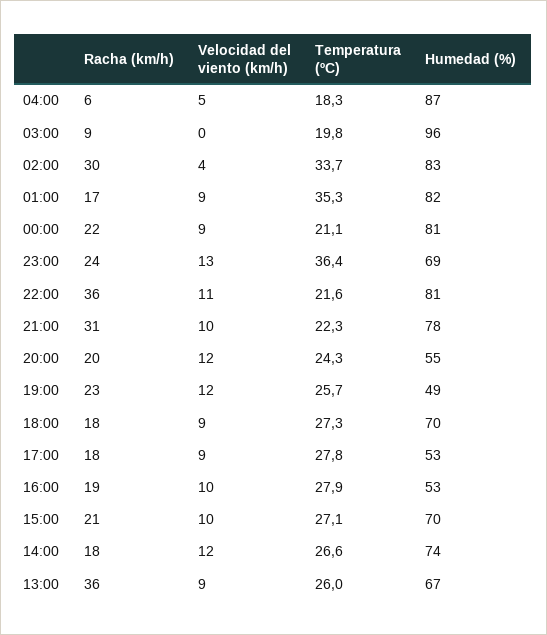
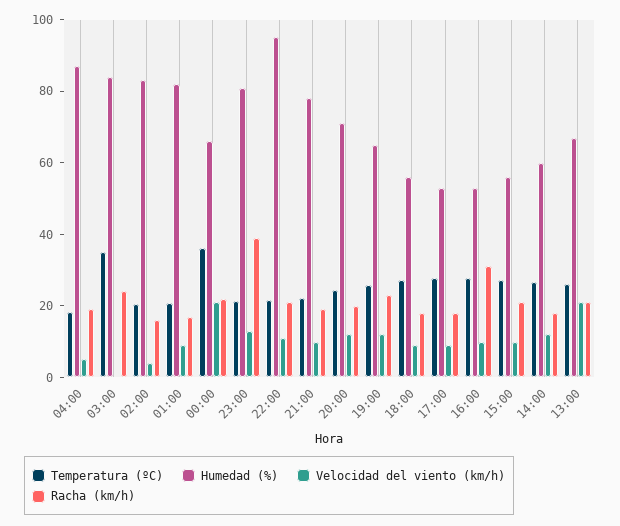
Racha (km/h), 04:00: 6 -> 20
Racha (km/h), 03:00: 9 -> 25
Temperatura (ºC), 03:00: 19.8 -> 35
Humedad (%), 03:00: 96 -> 85
Racha (km/h), 02:00: 30 -> 15
Temperatura (ºC), 02:00: 33.7 -> 20
Temperatura (ºC), 01:00: 35.3 -> 20
Velocidad del viento (km/h), 00:00: 9 -> 20
Temperatura (ºC), 00:00: 21.1 -> 35
Humedad (%), 00:00: 81 -> 65
Racha (km/h), 23:00: 24 -> 40
Temperatura (ºC), 23:00: 36.4 -> 20
Humedad (%), 23:00: 69 -> 80
Racha (km/h), 22:00: 36 -> 20
Humedad (%), 22:00: 81 -> 95
Racha (km/h), 21:00: 31 -> 20
Humedad (%), 20:00: 55 -> 70
Humedad (%), 19:00: 49 -> 65
Humedad (%), 18:00: 70 -> 55
Racha (km/h), 16:00: 19 -> 30
Humedad (%), 15:00: 70 -> 55
Humedad (%), 14:00: 74 -> 60
Racha (km/h), 13:00: 36 -> 20
Velocidad del viento (km/h), 13:00: 9 -> 20

